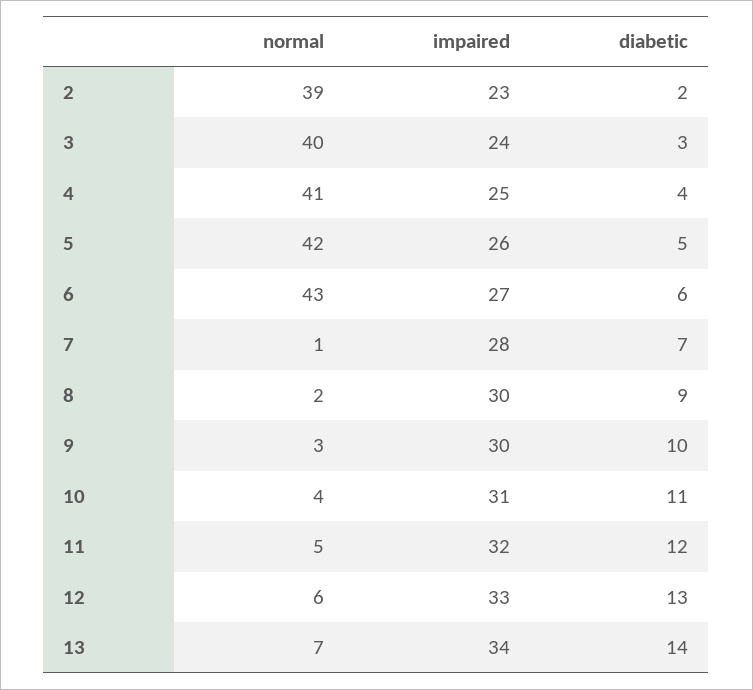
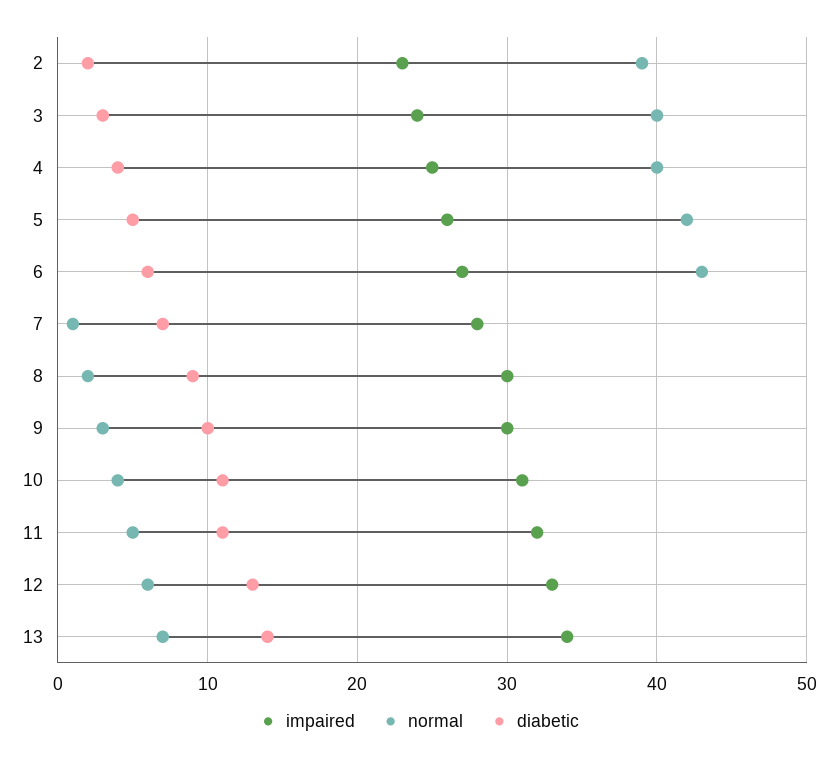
normal, 4: 41 -> 40
diabetic, 11: 12 -> 11

